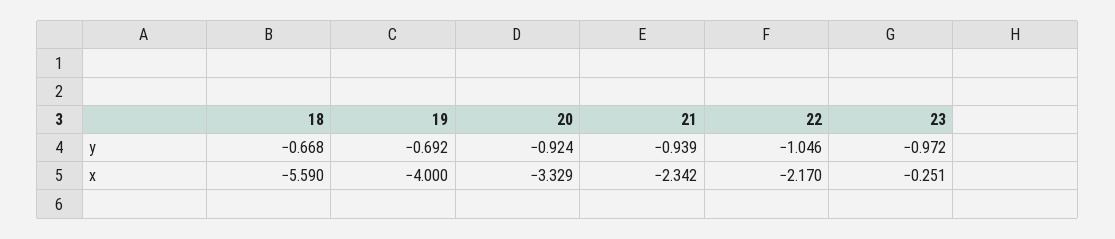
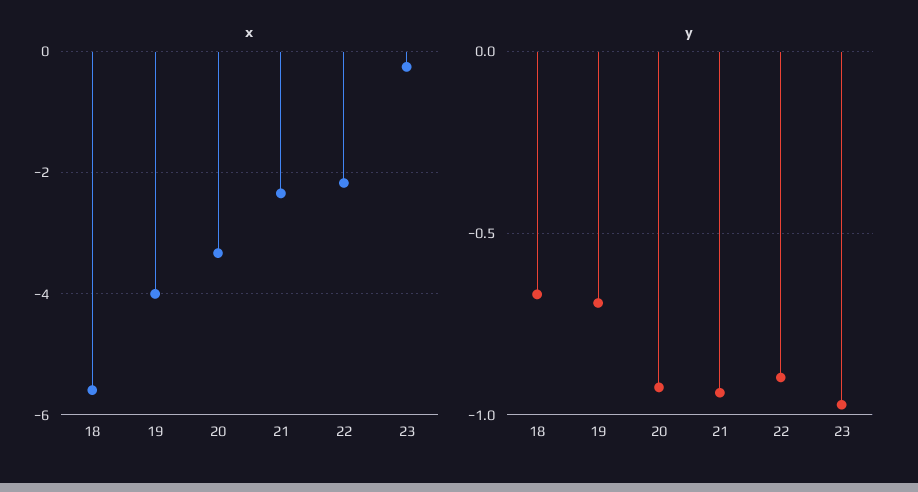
y, 22: -1.046 -> -0.9

